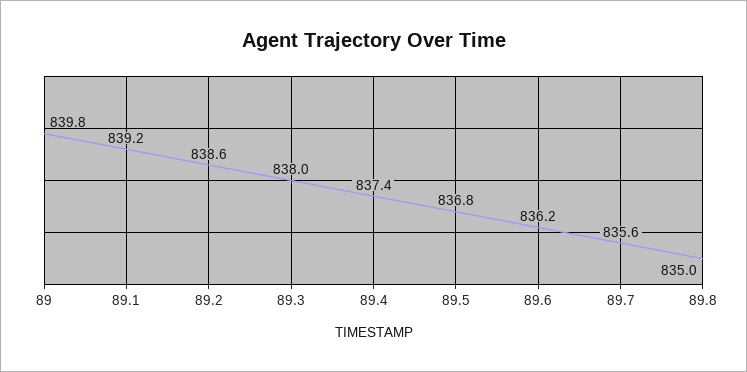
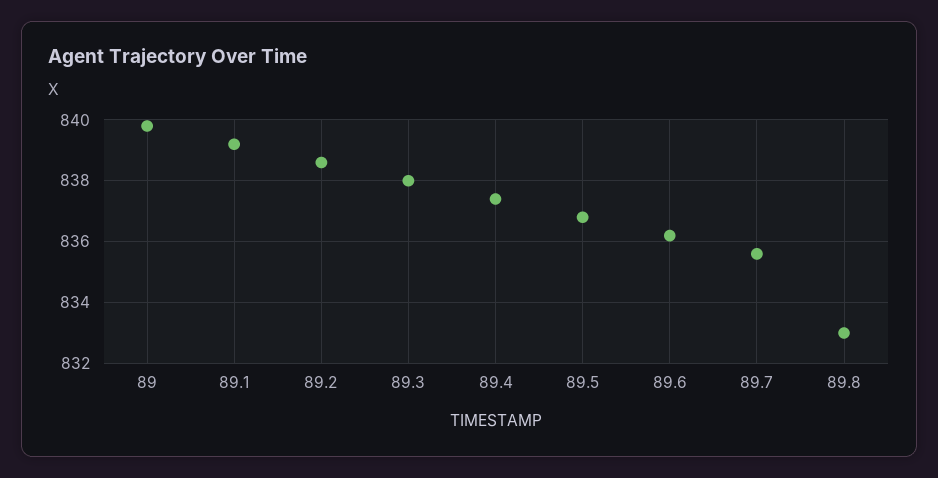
89.8: 835 -> 833

